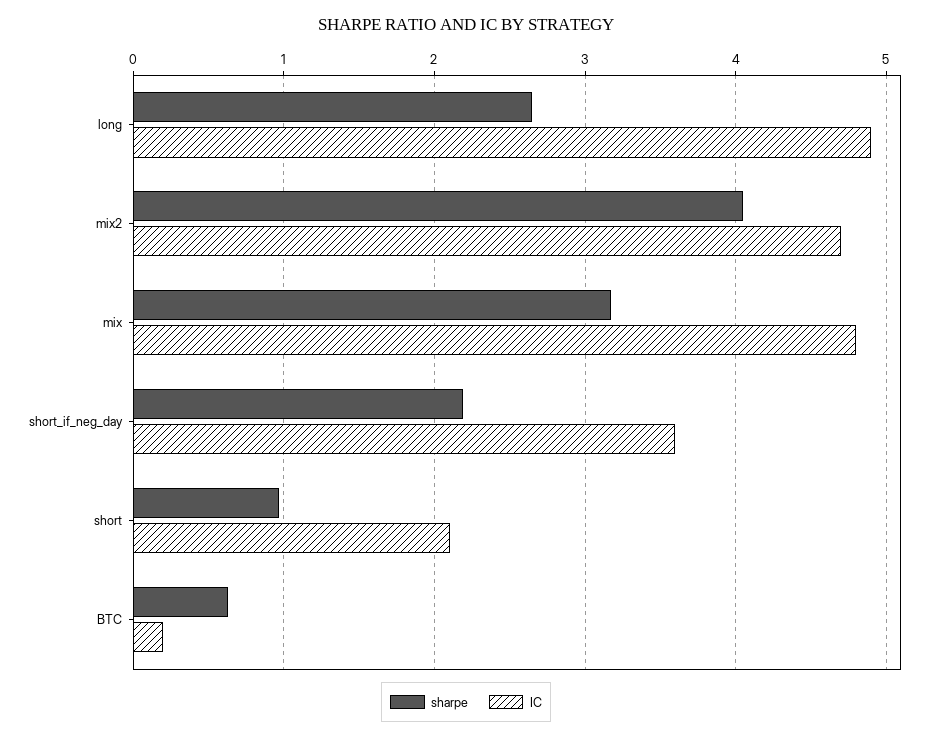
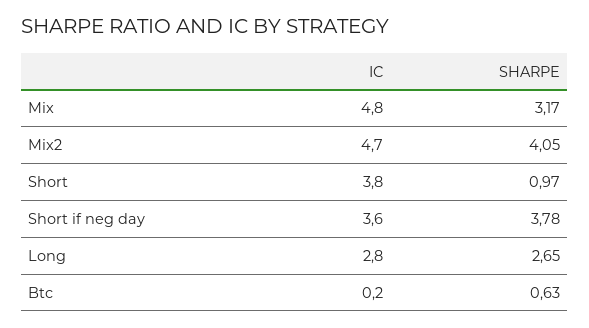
IC, long: 4.9 -> 2.8
sharpe, short_if_neg_day: 2.2 -> 3.78
IC, short: 2.1 -> 3.8

